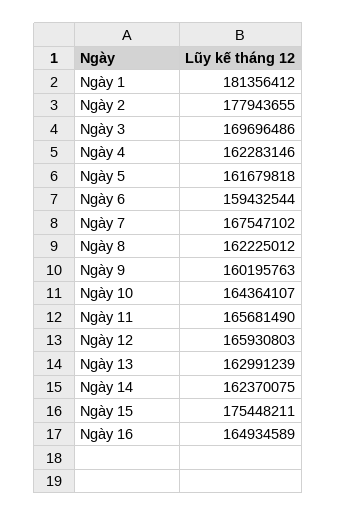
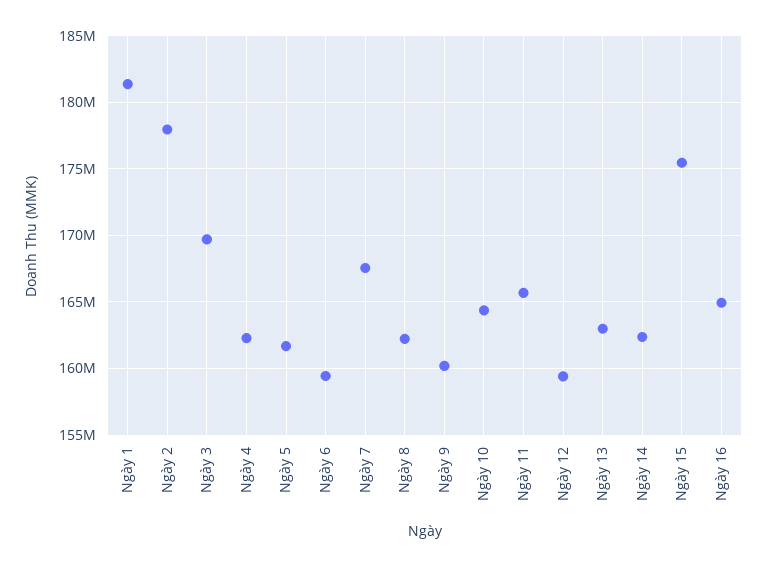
Ngày 12: 165930803 -> 159500000

